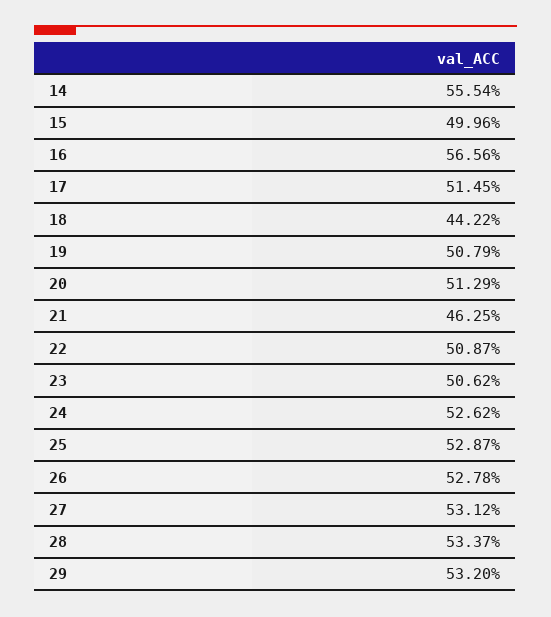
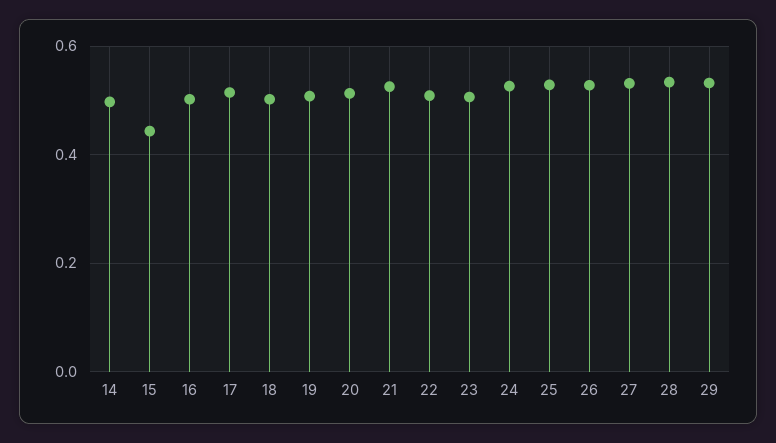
14: 0.5554 -> 0.5
15: 0.4996 -> 0.44
16: 0.5656 -> 0.5
18: 0.4422 -> 0.5
21: 0.4625 -> 0.52

